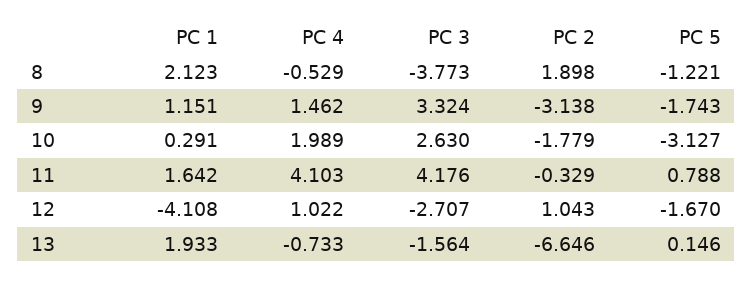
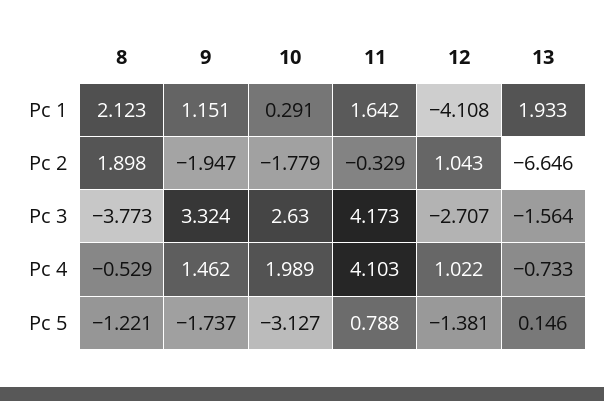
PC 2, 9: -3.138 -> -1.947
PC 5, 9: -1.743 -> -1.737
PC 3, 11: 4.176 -> 4.173
PC 5, 12: -1.67 -> -1.381

